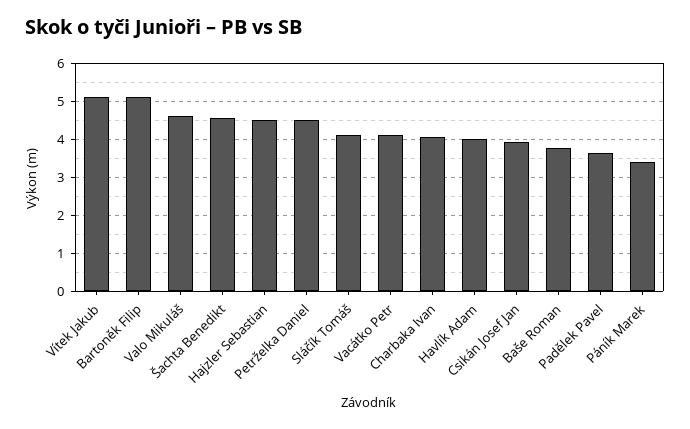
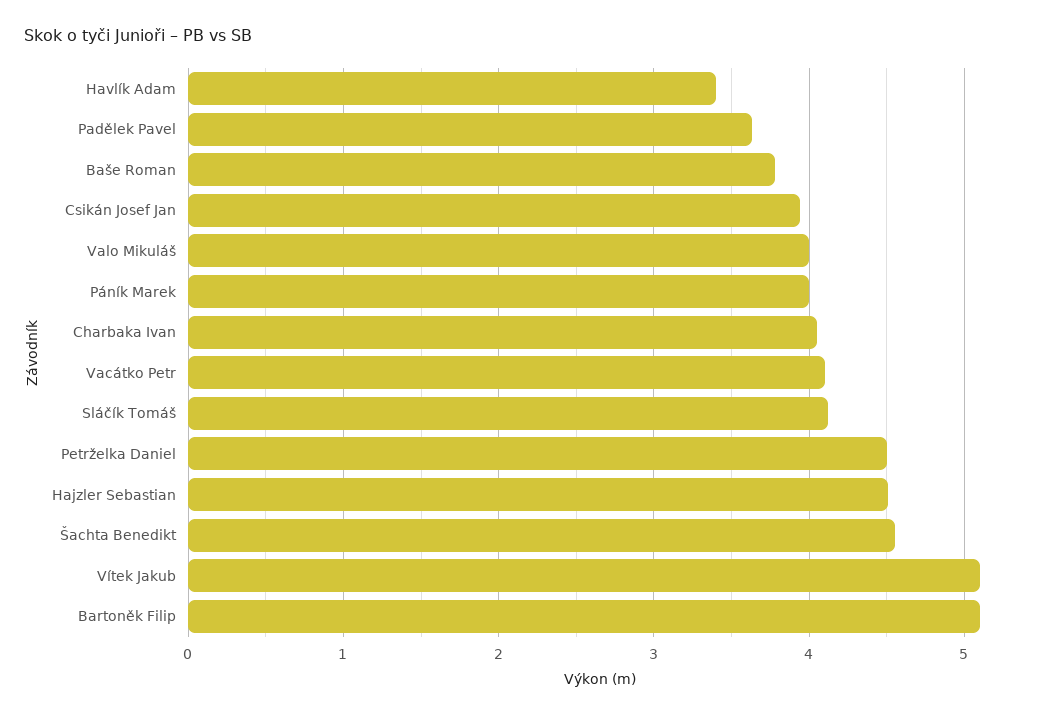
Valo Mikuláš: 4.6 -> 4
Havlík Adam: 4 -> 3.4
Páník Marek: 3.4 -> 4

